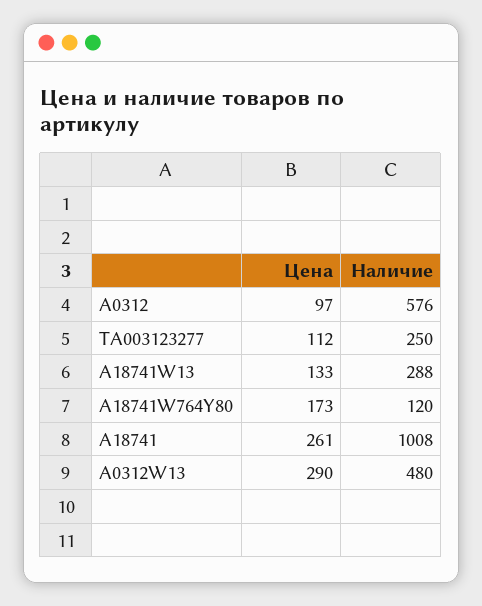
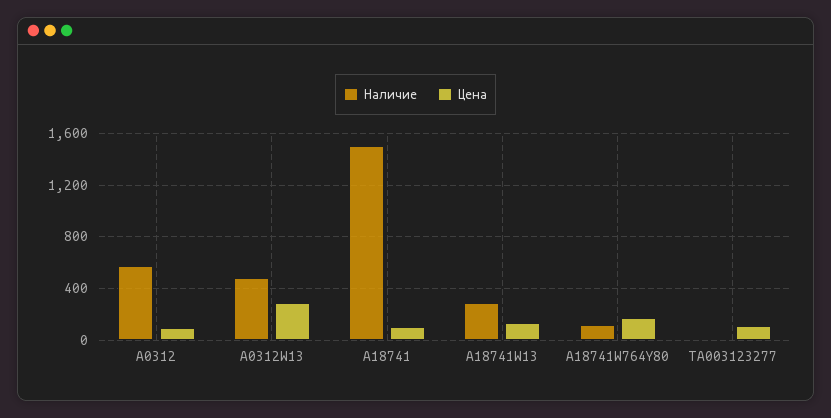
Наличие, TA003123277: 250 -> 0
Цена, A18741: 261 -> 100
Наличие, A18741: 1008 -> 1500

